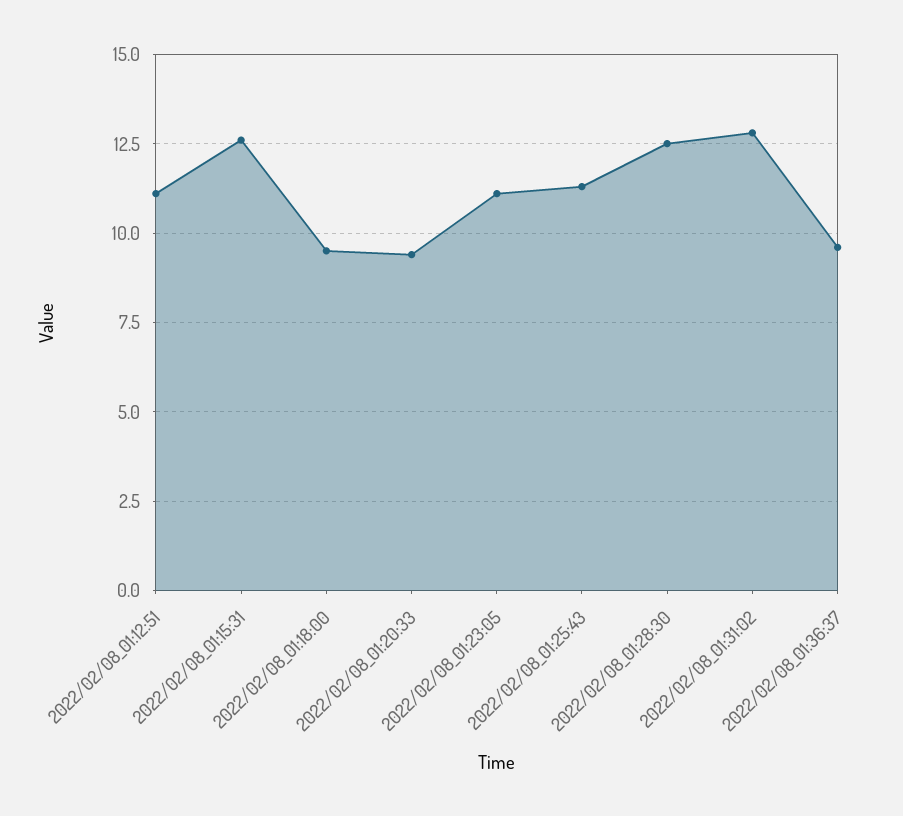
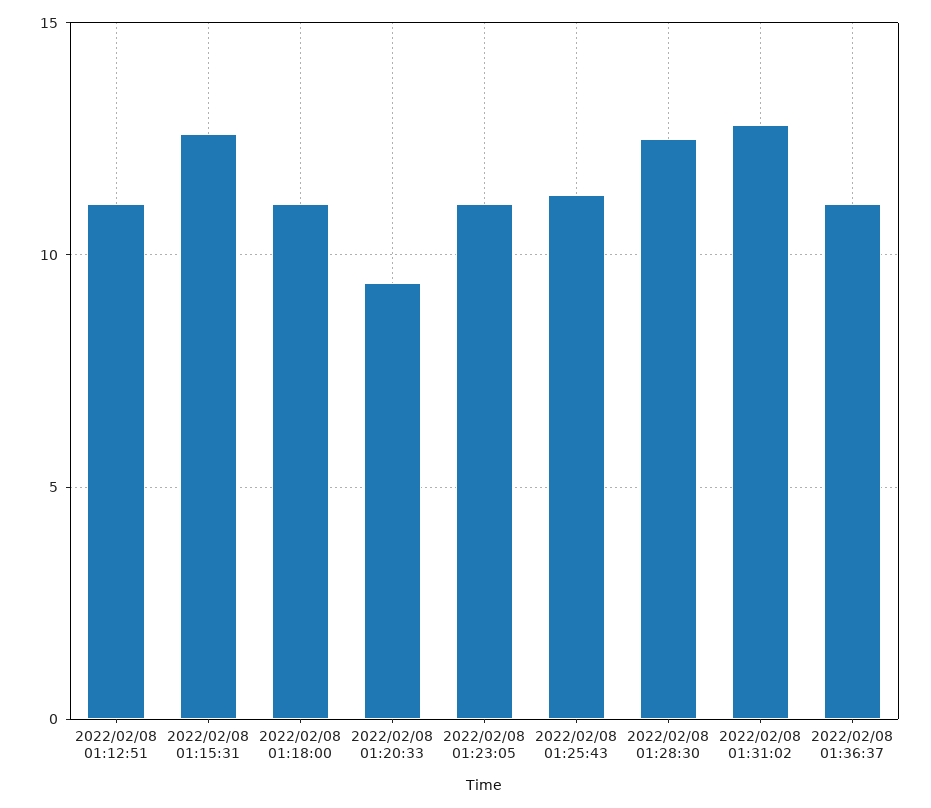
2022/02/08_01:18:00: 9.5 -> 11
2022/02/08_01:36:37: 9.5 -> 11

